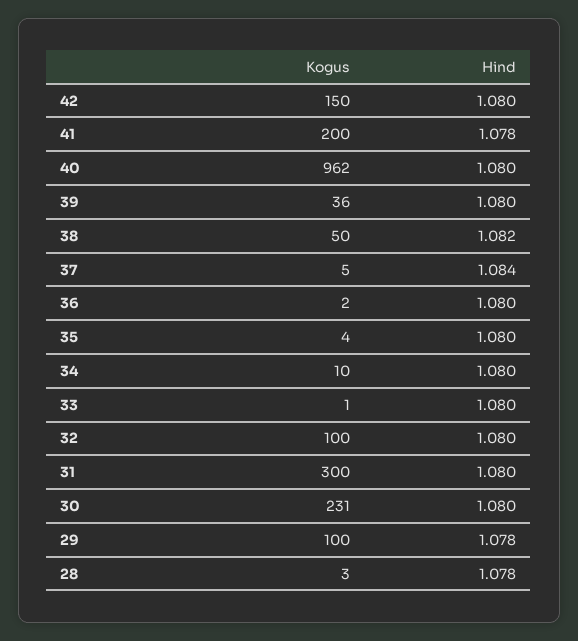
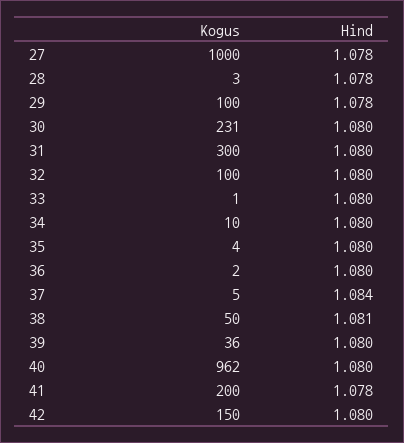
Hind, 38: 1.082 -> 1.081
Kogus, 27: none -> 1000
Hind, 27: none -> 1.078

